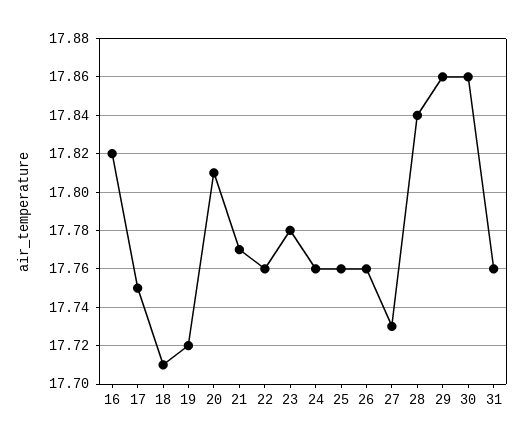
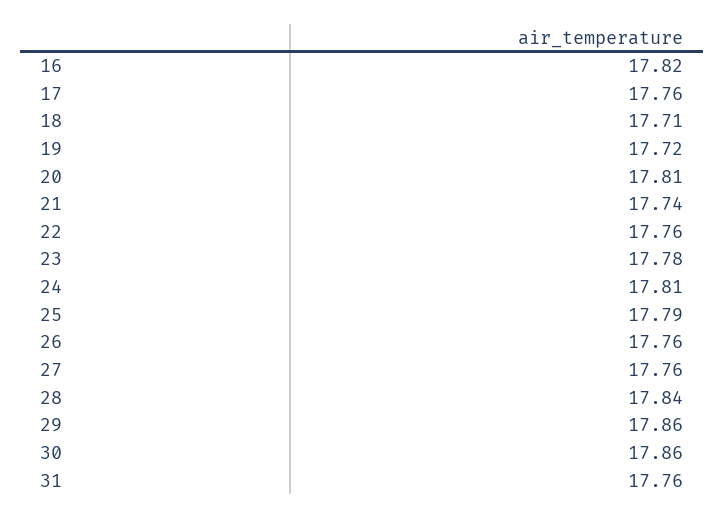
17: 17.75 -> 17.76
21: 17.77 -> 17.74
24: 17.76 -> 17.81
25: 17.76 -> 17.79
27: 17.73 -> 17.76

